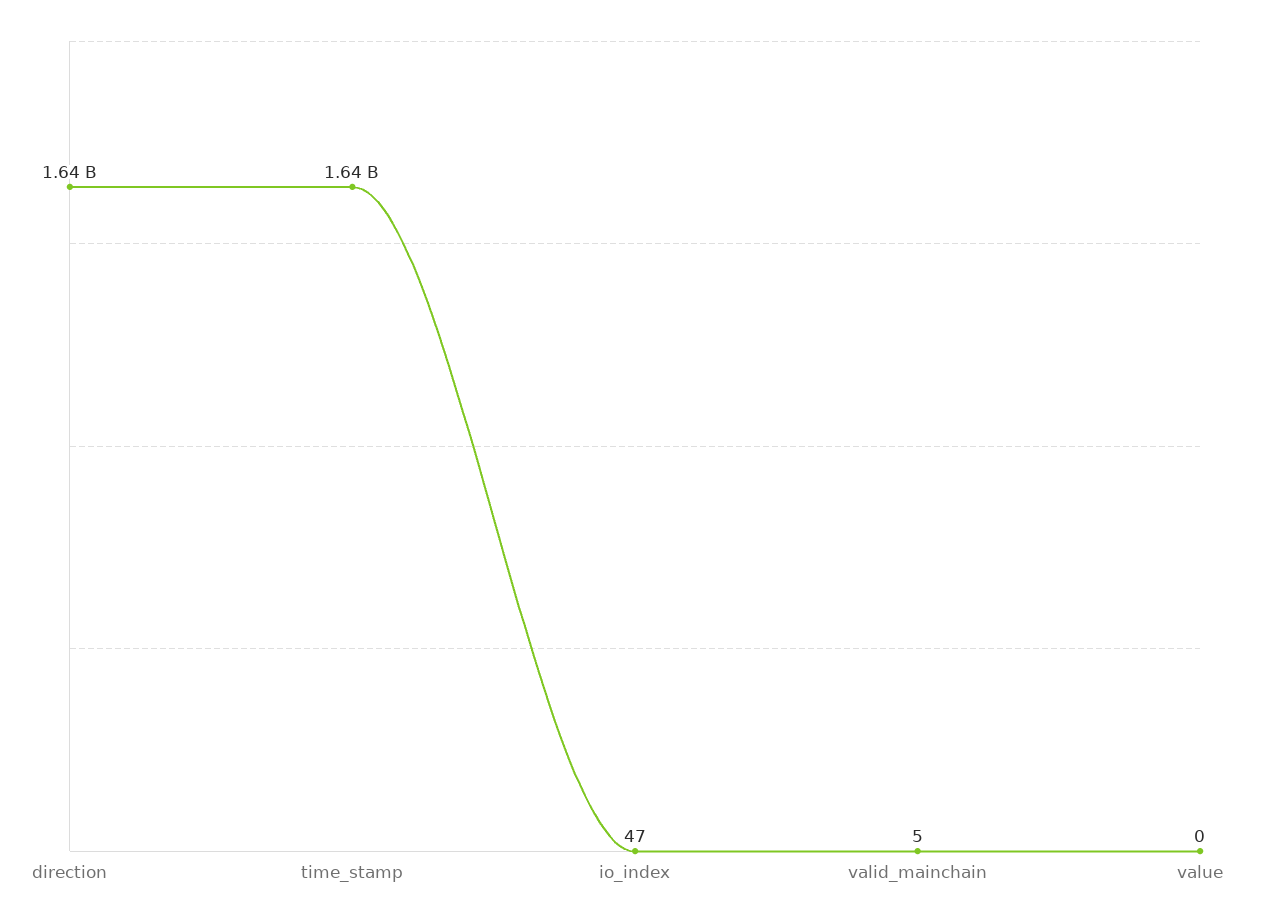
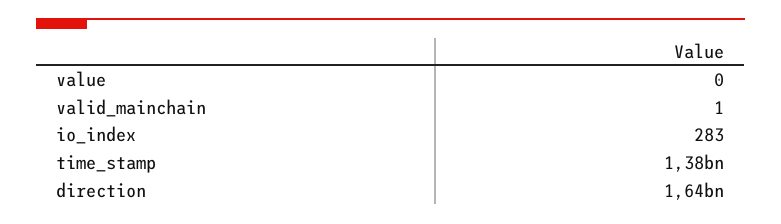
time_stamp: 1640000000 -> 1380000000
io_index: 47 -> 283
valid_mainchain: 5 -> 1

